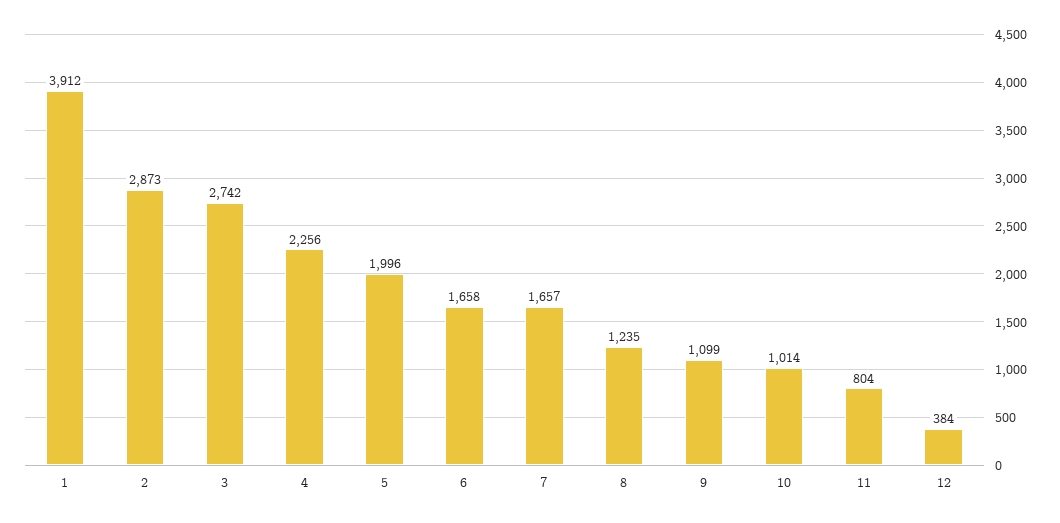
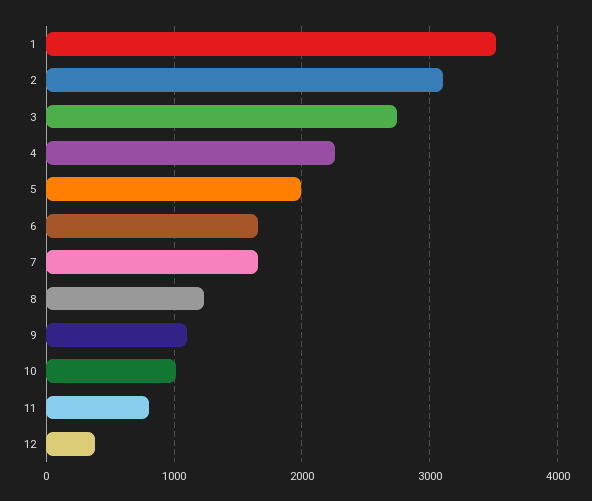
1: 3912 -> 3500
2: 2873 -> 3100

